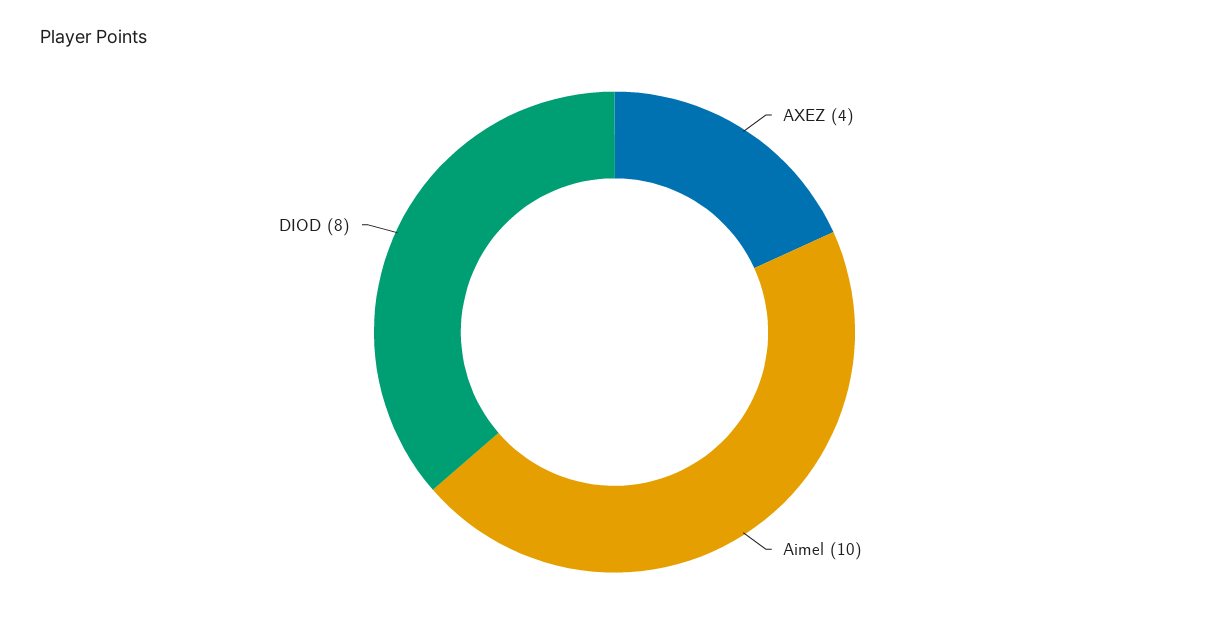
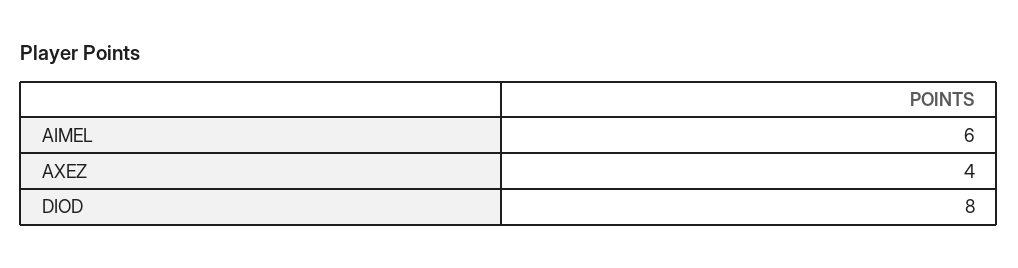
Aimel: 10 -> 6

